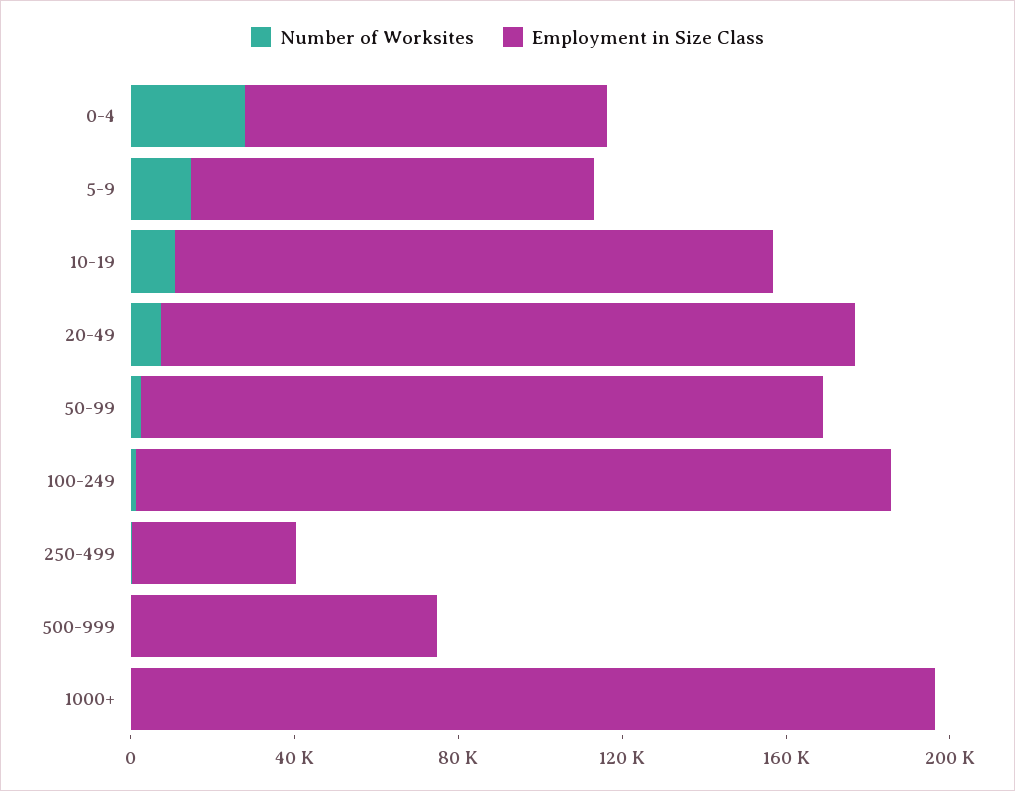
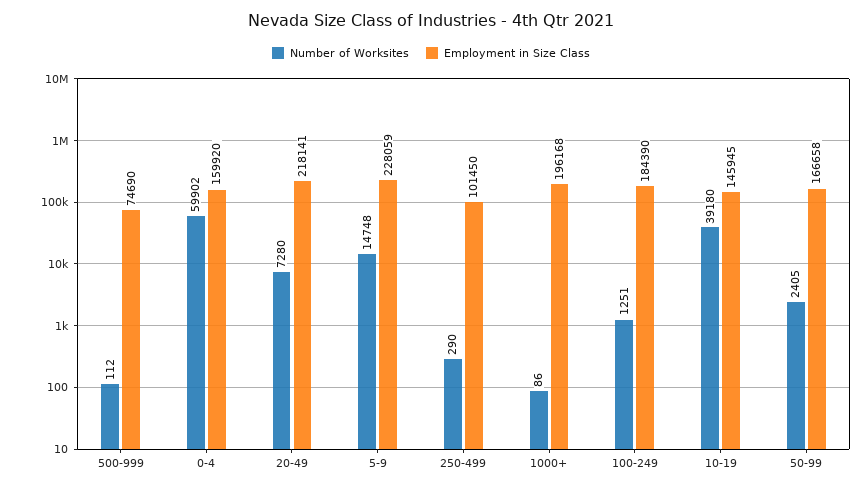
Number of Worksites, 0-4: 30000 -> 59902
Employment in Size Class, 0-4: 90000 -> 159920
Employment in Size Class, 5-9: 100000 -> 228059
Number of Worksites, 10-19: 10000 -> 39180
Employment in Size Class, 20-49: 170000 -> 218141
Employment in Size Class, 250-499: 40000 -> 101450

